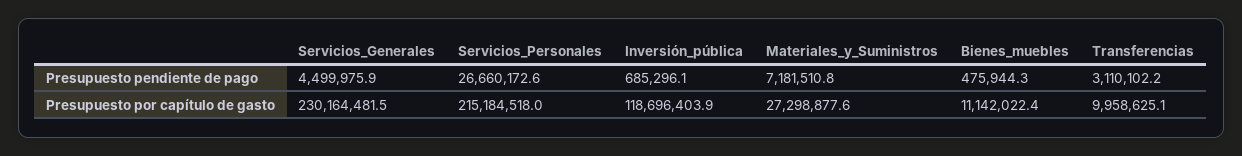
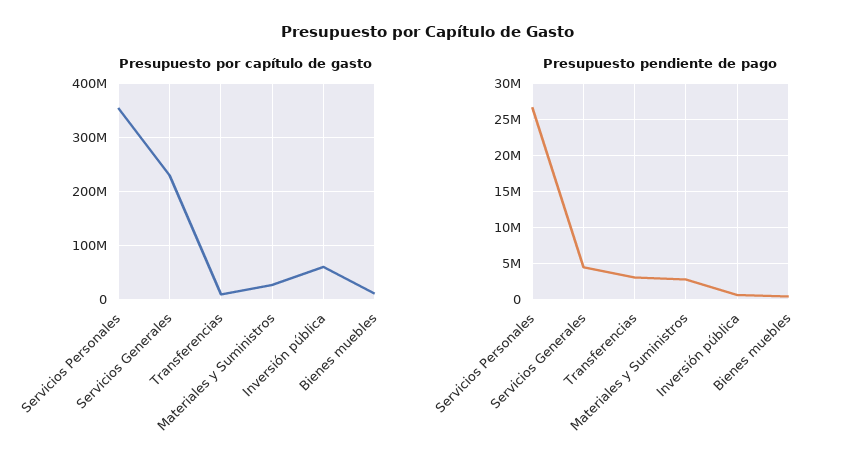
Presupuesto pendiente de pago, Materiales_y_Suministros: 7181510.8 -> 3000000
Presupuesto por capítulo de gasto, Servicios_Personales: 215184518 -> 360000000
Presupuesto por capítulo de gasto, Inversión_pública: 118696403.9 -> 60000000

